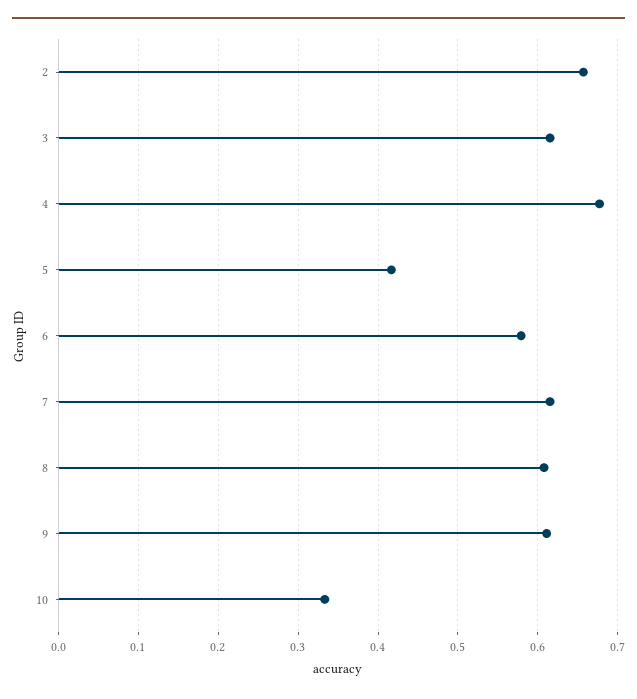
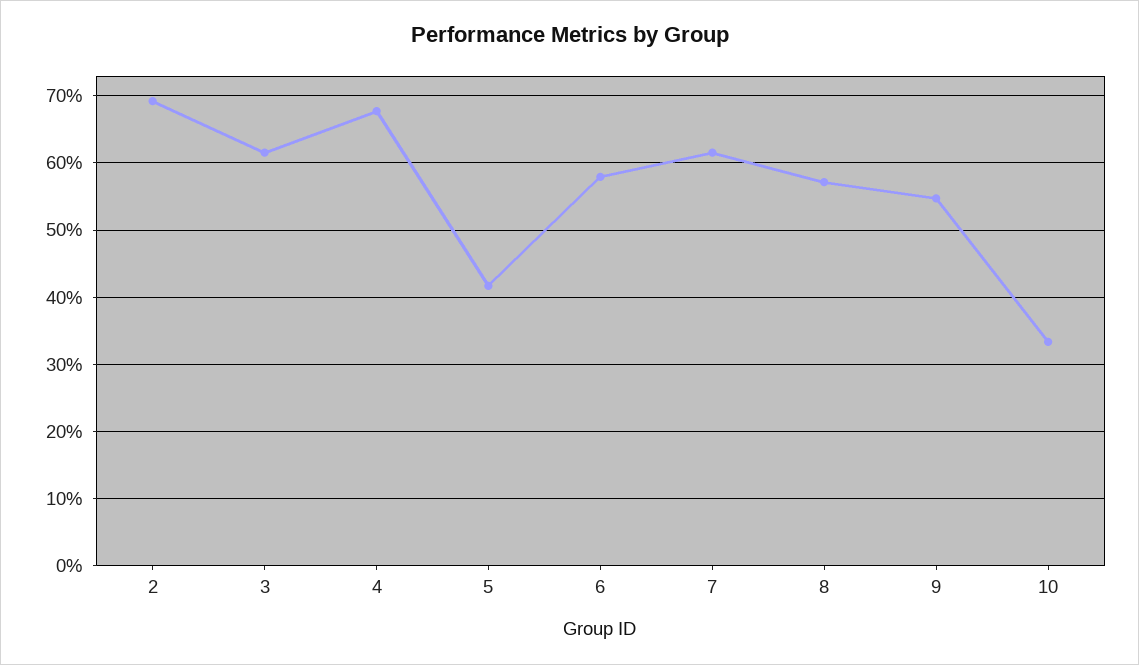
2: 0.66 -> 0.69
8: 0.61 -> 0.57
9: 0.61 -> 0.55

